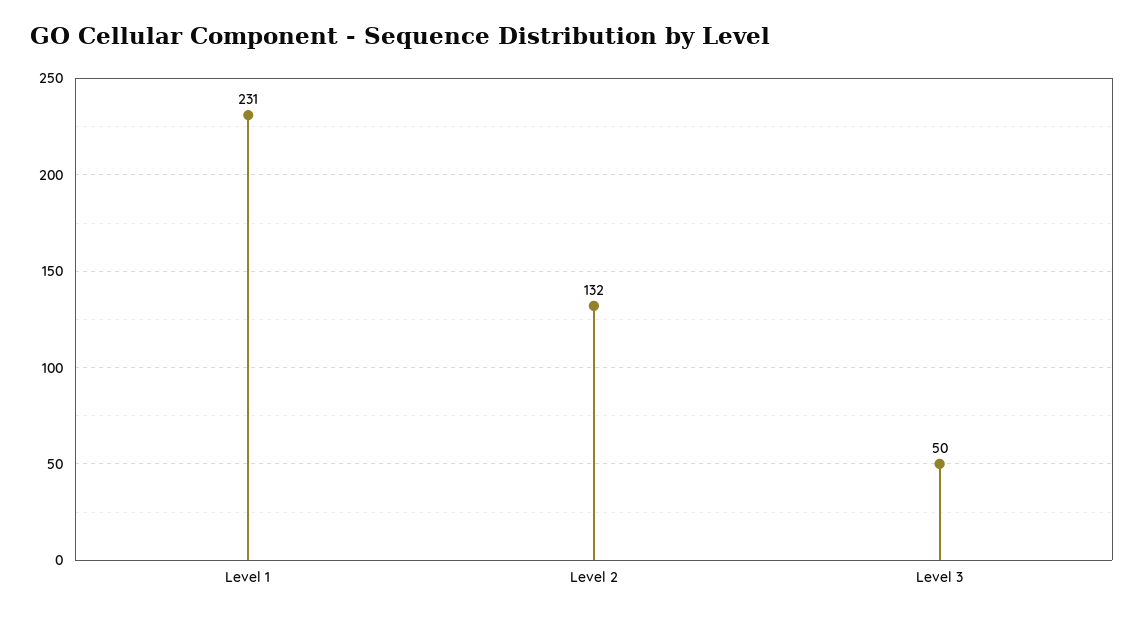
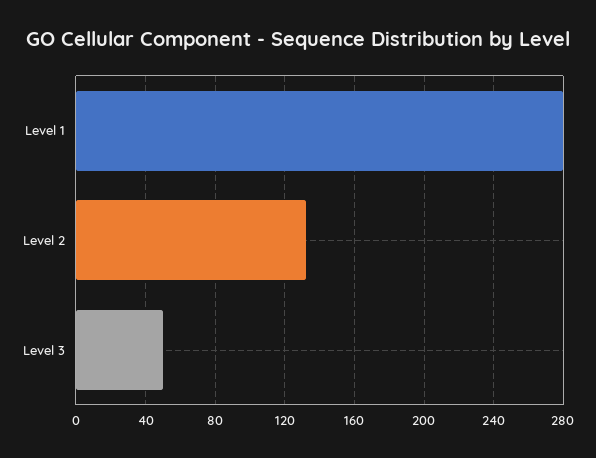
Level 1: 231 -> 280

